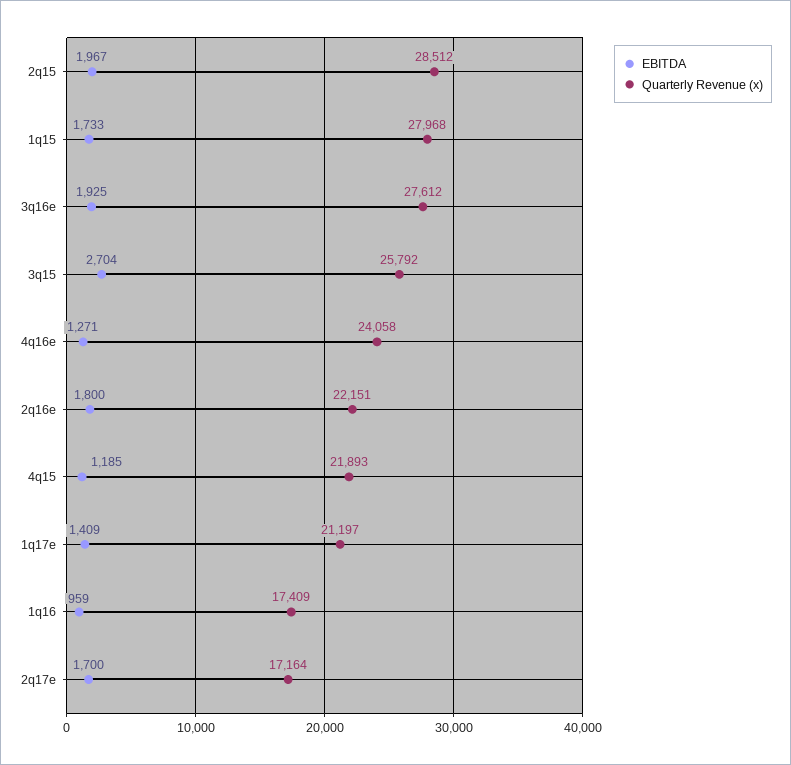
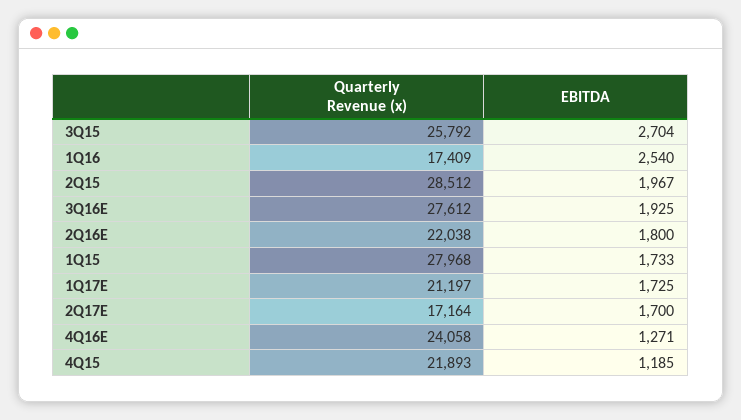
Quarterly Revenue (x), 2q16e: 22151 -> 22038
EBITDA, 1q17e: 1409 -> 1725
EBITDA, 1q16: 959 -> 2540

